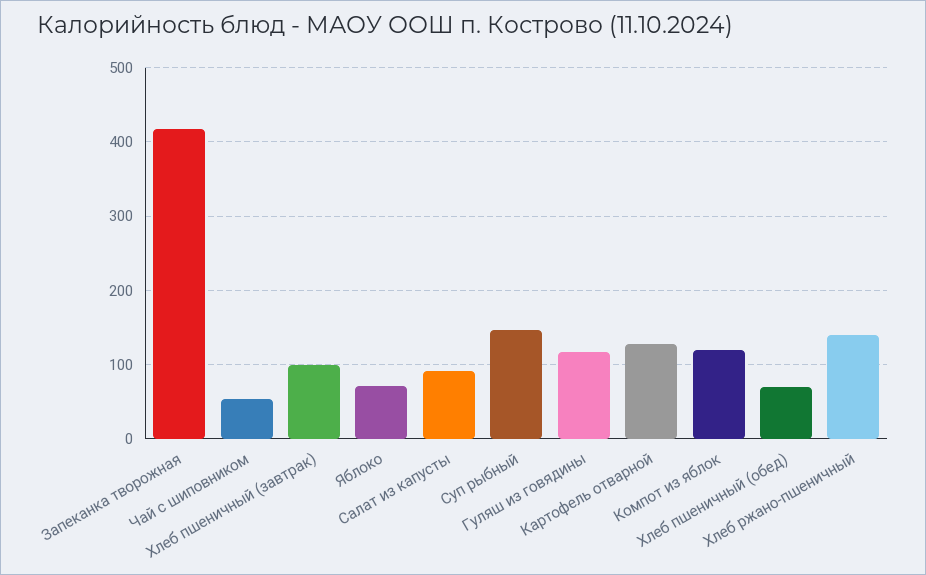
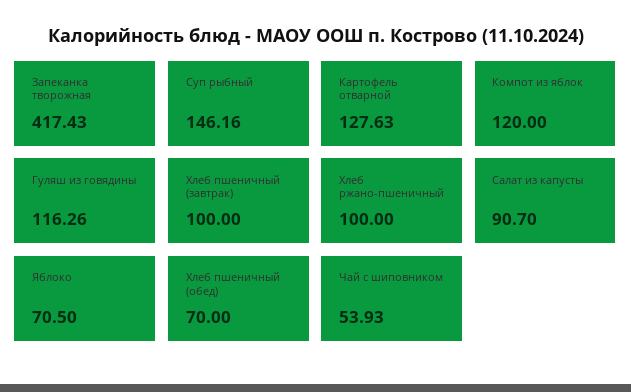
Хлеб ржано-пшеничный: 140 -> 100

